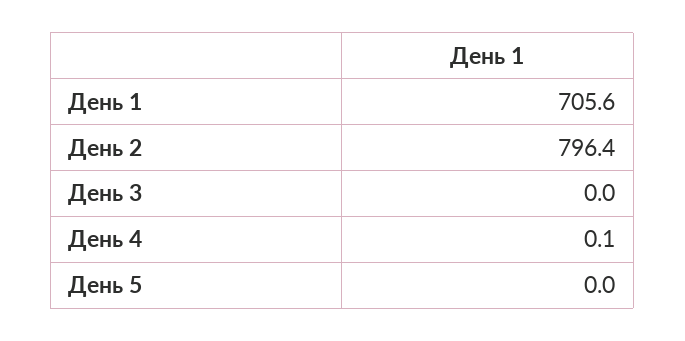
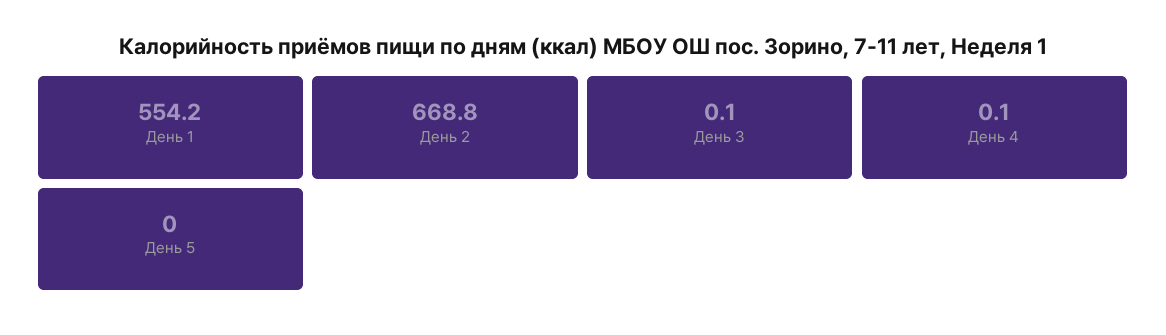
День 1: 705.6 -> 554.2
День 2: 796.4 -> 668.8
День 3: 0 -> 0.1

